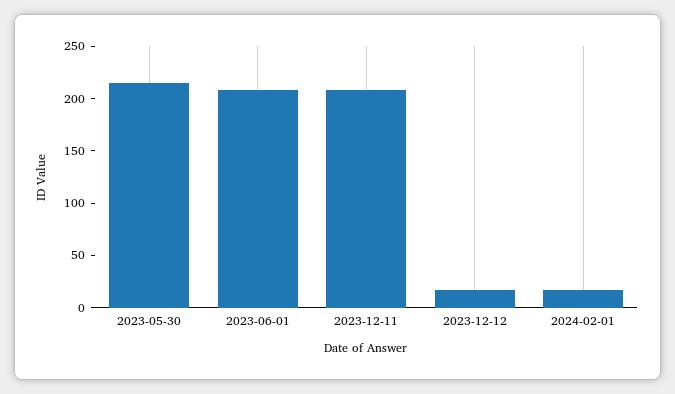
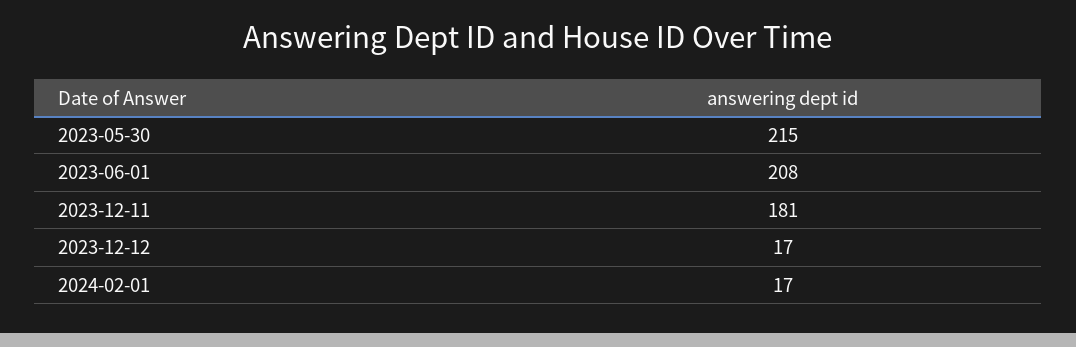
2023-12-11: 210 -> 181

